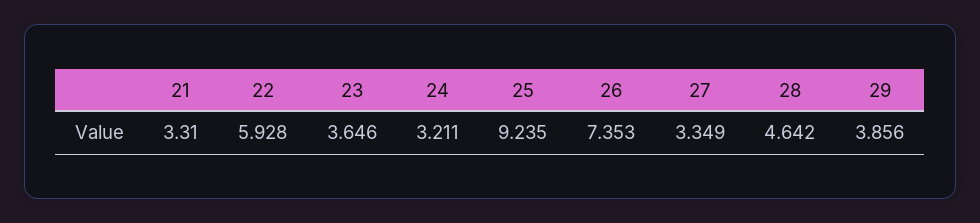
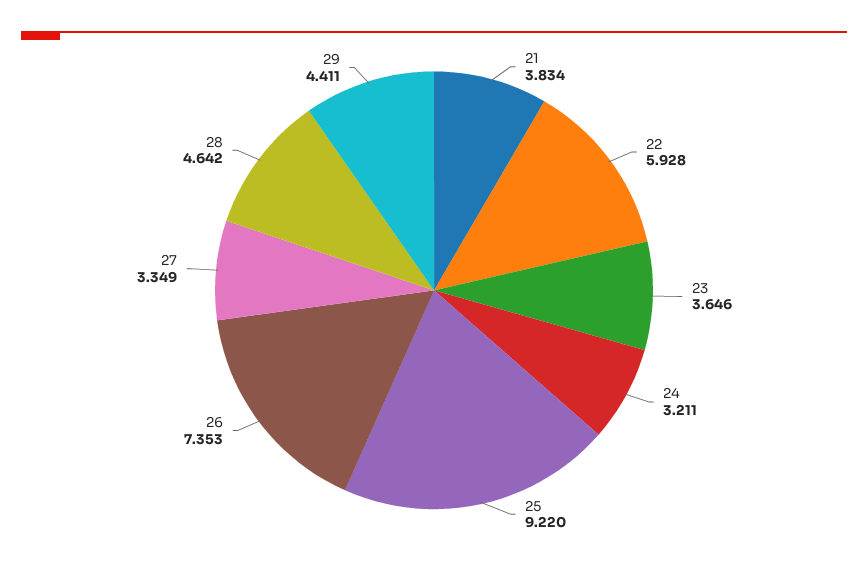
21: 3.31 -> 3.834
25: 9.235 -> 9.22
29: 3.856 -> 4.411

